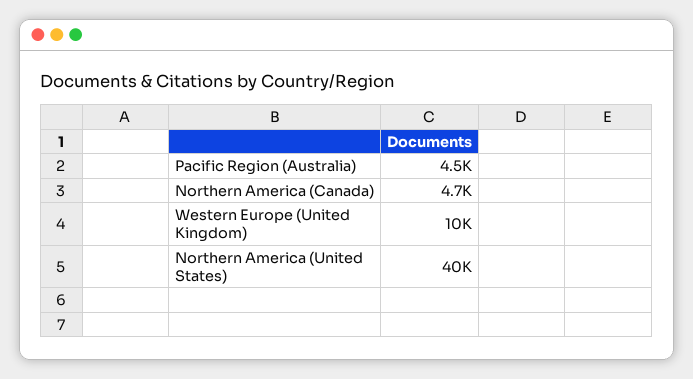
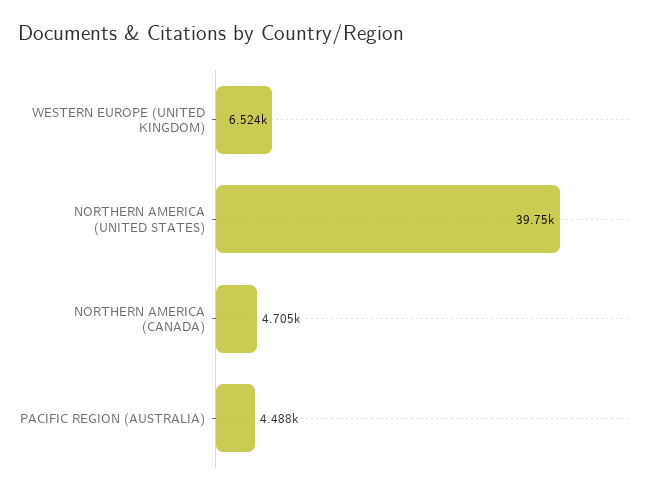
Western Europe (United Kingdom): 10000 -> 6524

